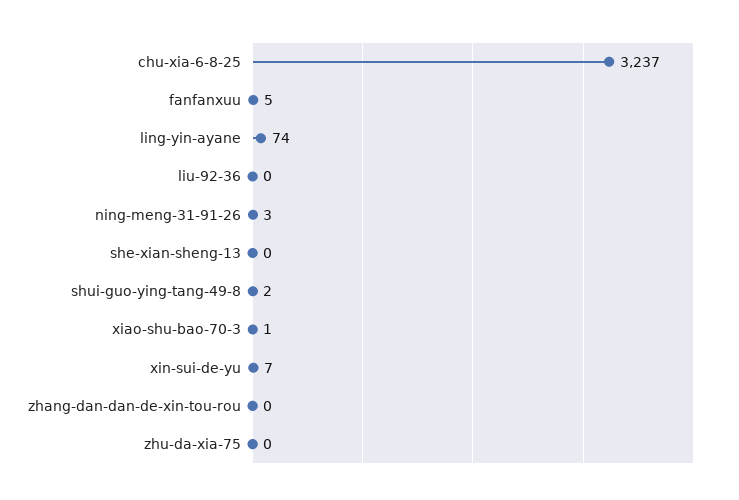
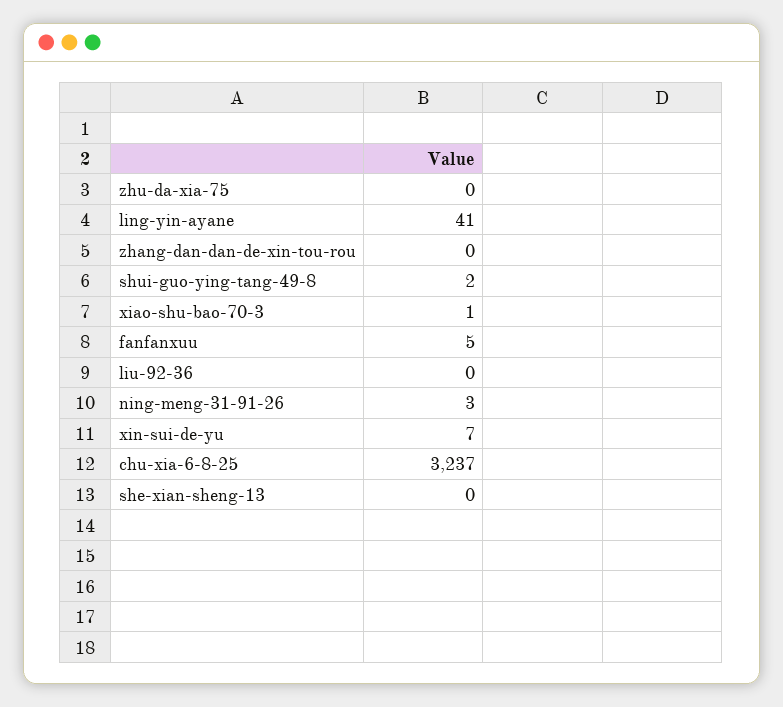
ling-yin-ayane: 74 -> 41

